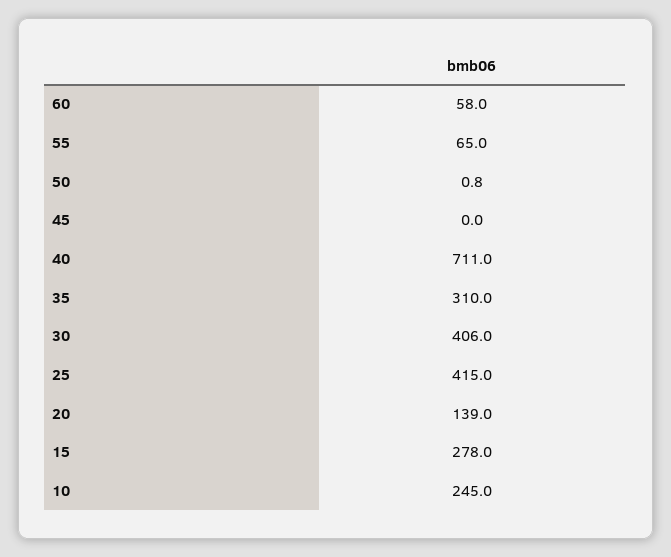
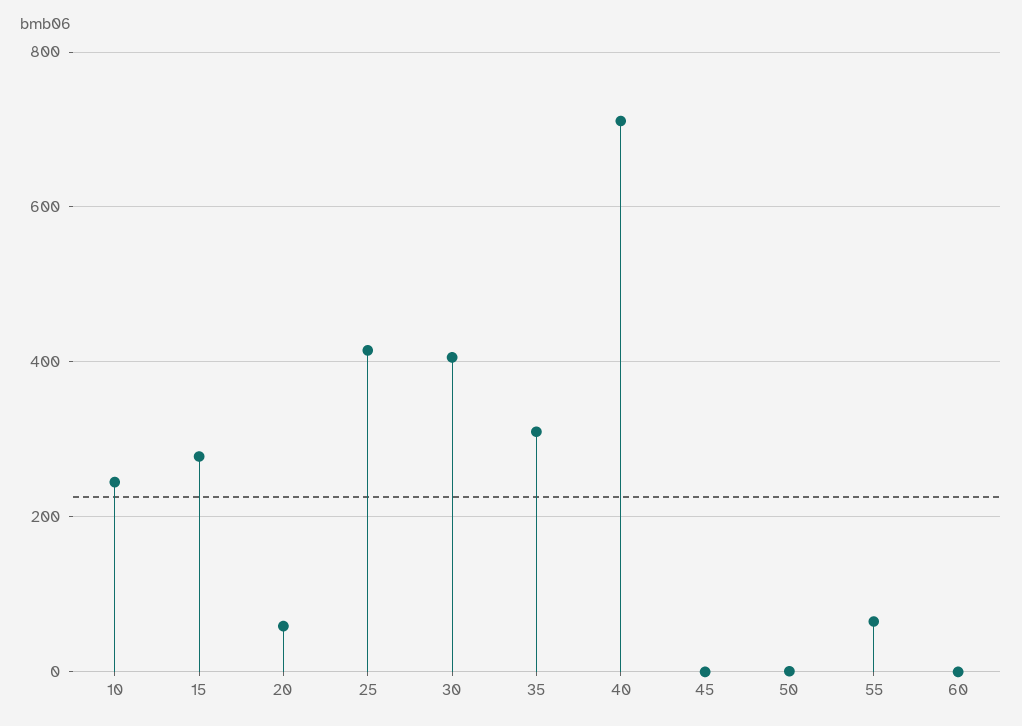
60: 58 -> 0
20: 139 -> 60

